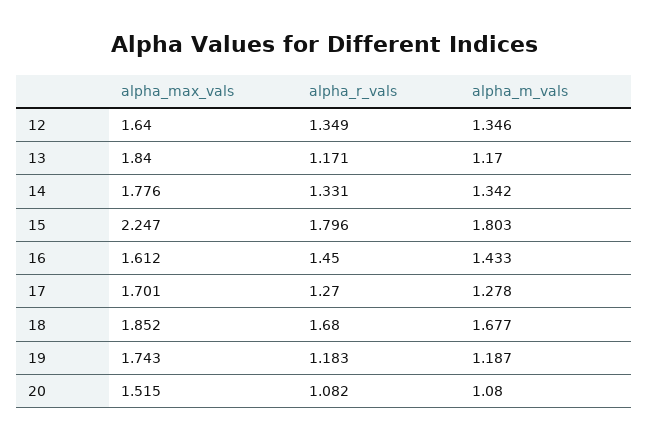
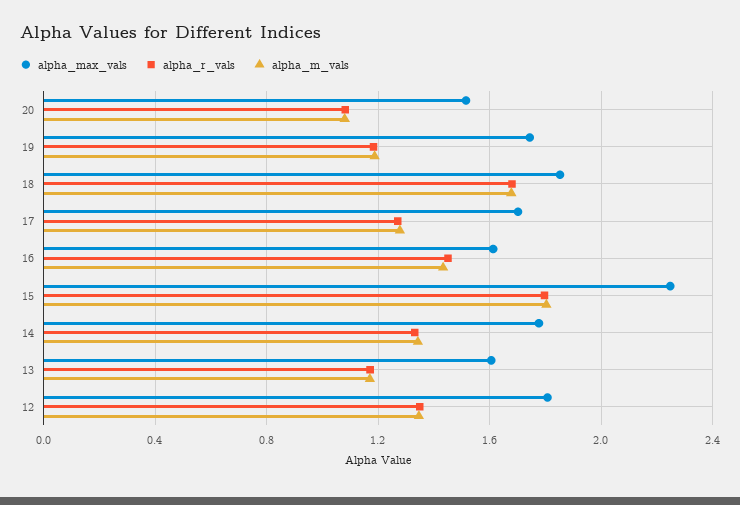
alpha_max_vals, 12: 1.64 -> 1.8
alpha_max_vals, 13: 1.84 -> 1.6

